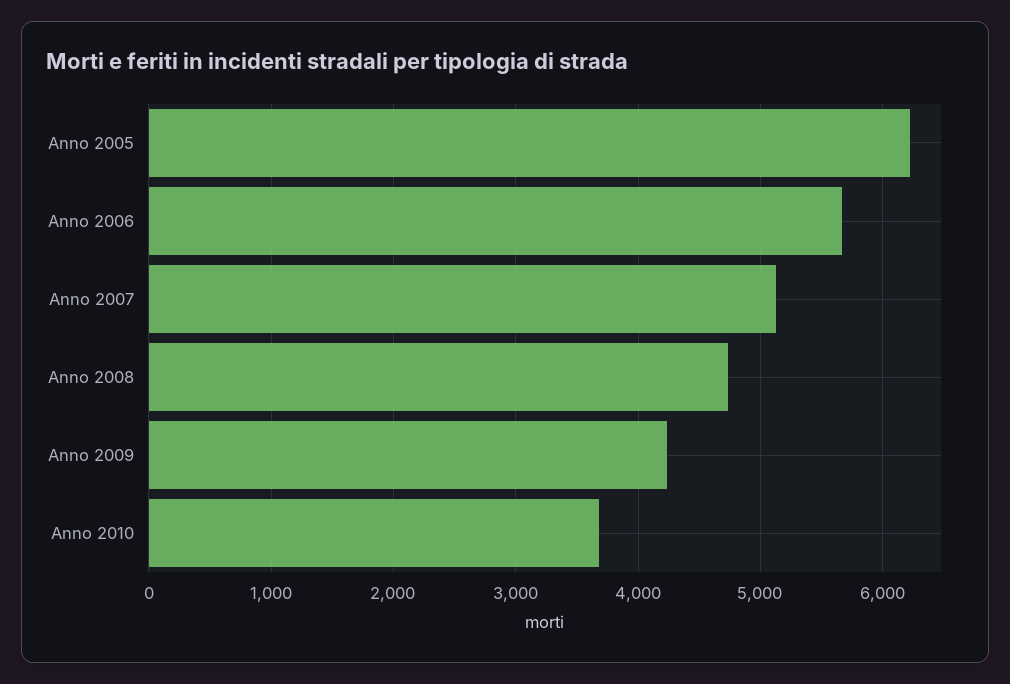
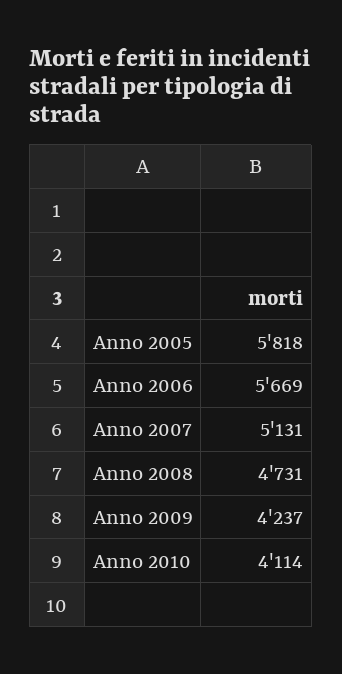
Anno 2005: 6200 -> 5818
Anno 2010: 3700 -> 4114

